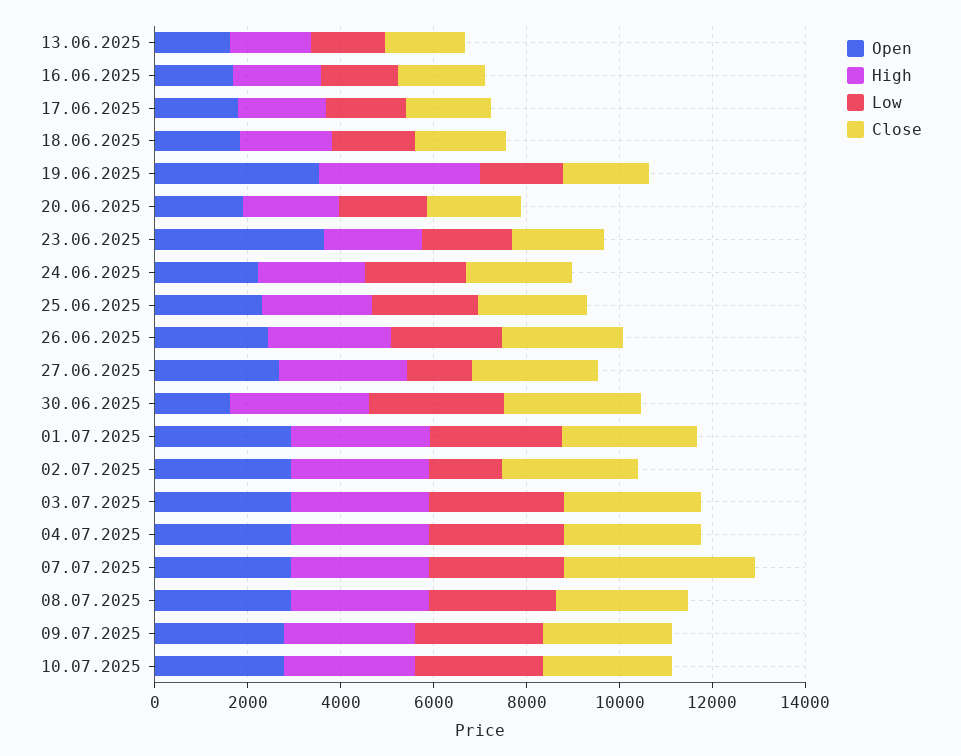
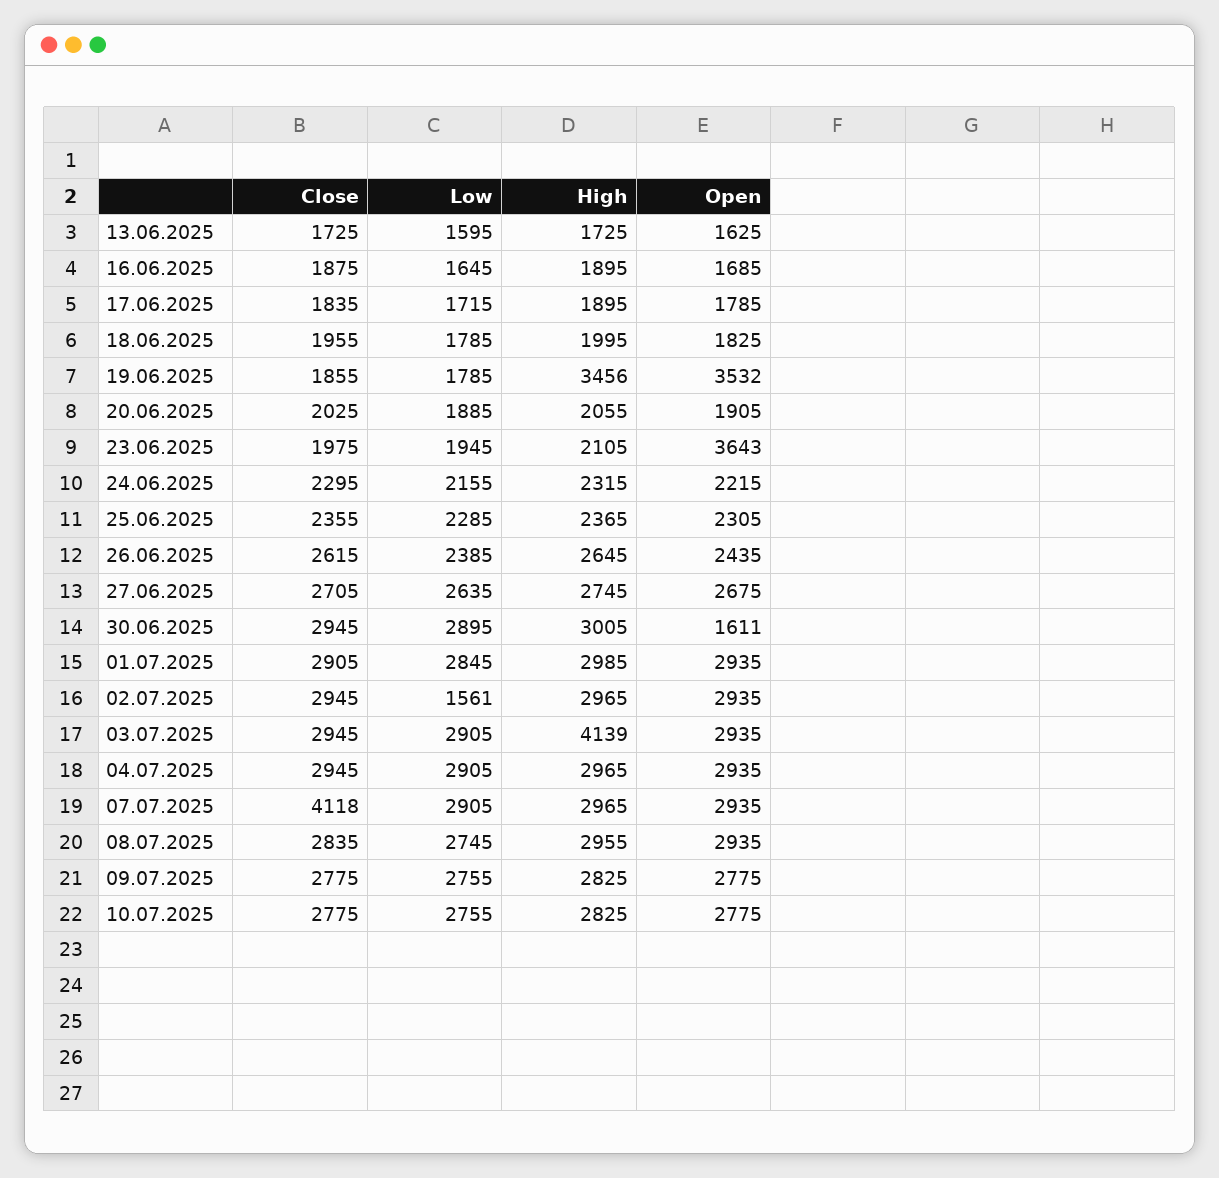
Low, 27.06.2025: 1500 -> 2635
High, 03.07.2025: 3000 -> 4139

